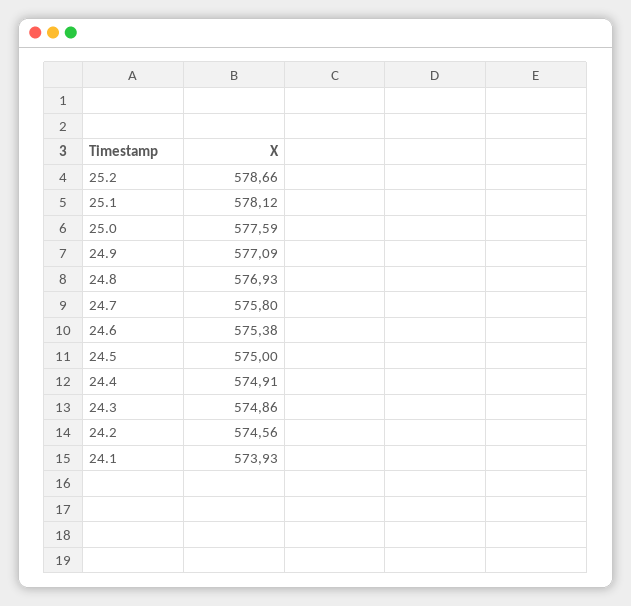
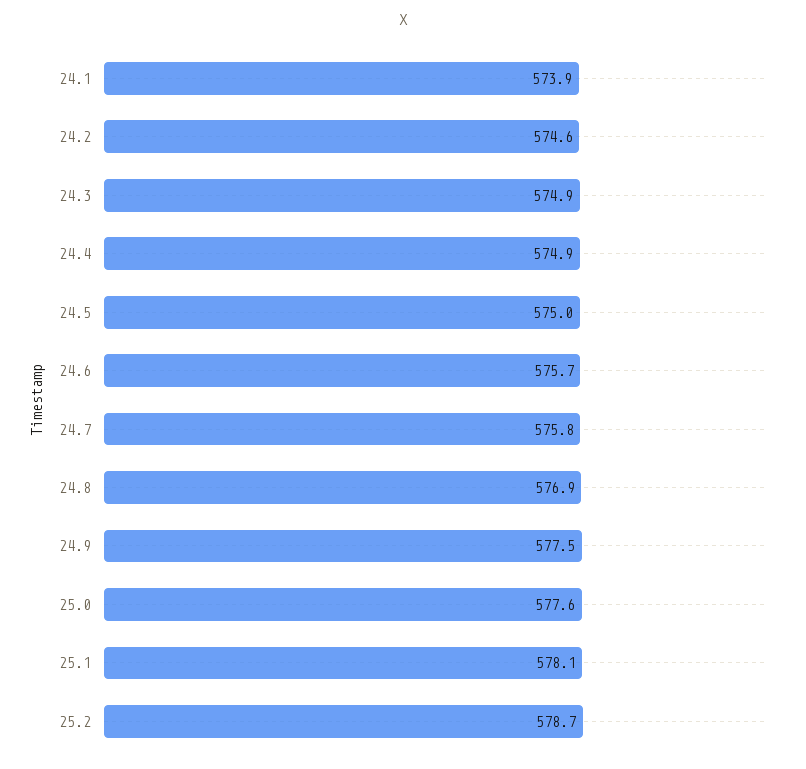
24.9: 577.09 -> 577.5
24.6: 575.38 -> 575.7

